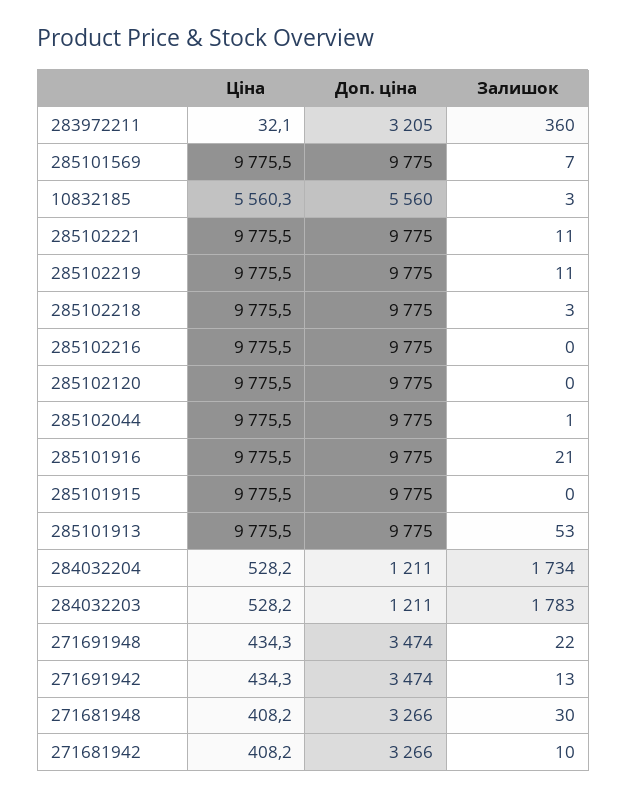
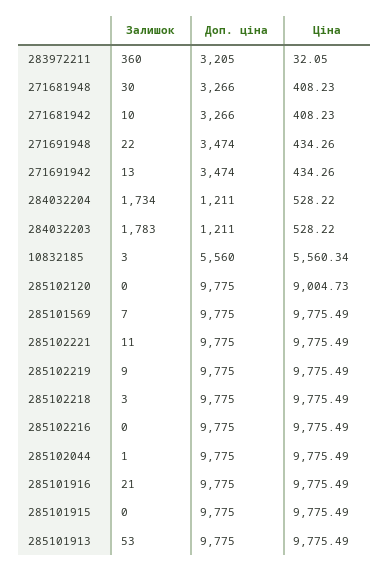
Залишок, 285102219: 11 -> 9
Ціна, 285102120: 9775.5 -> 9004.73

